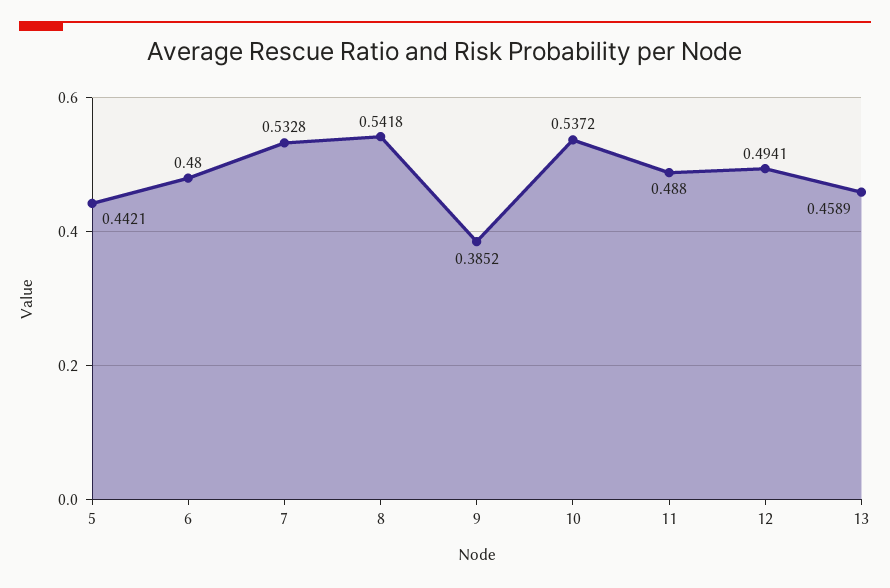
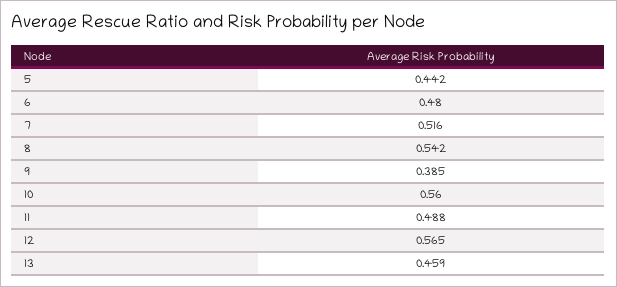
7: 0.5328 -> 0.516
10: 0.5372 -> 0.56
12: 0.4941 -> 0.565

